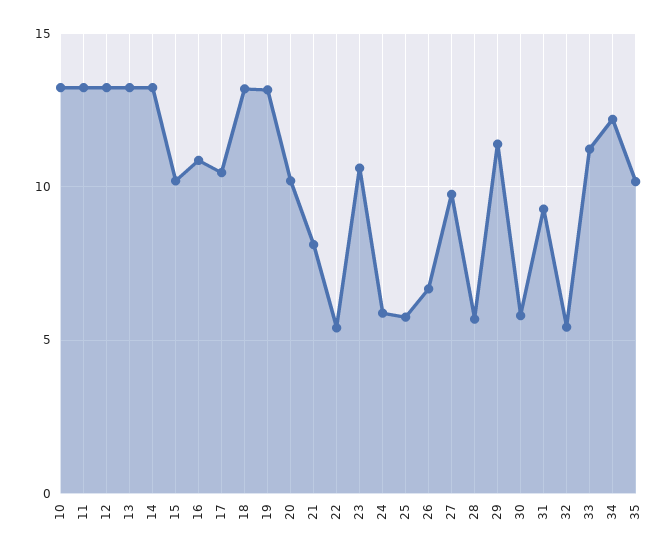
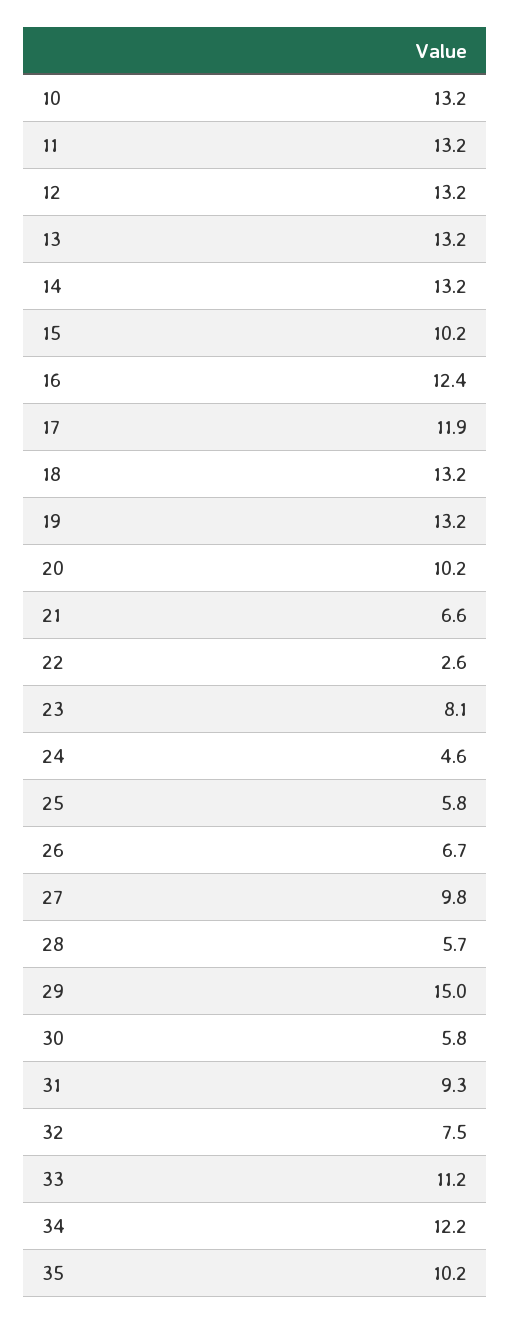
16: 11 -> 12.4
17: 10.5 -> 11.9
21: 8 -> 6.6
22: 5.5 -> 2.6
23: 10.5 -> 8.1
24: 6 -> 4.6
29: 11.5 -> 15
32: 5.5 -> 7.5

